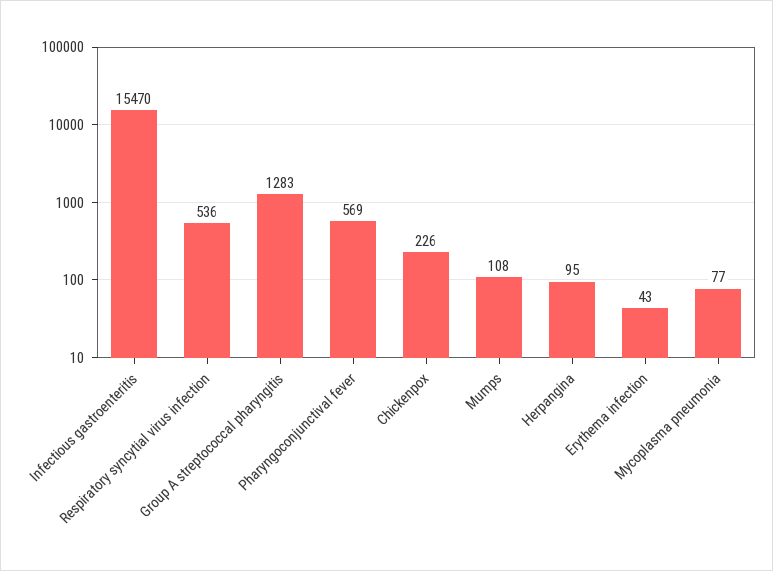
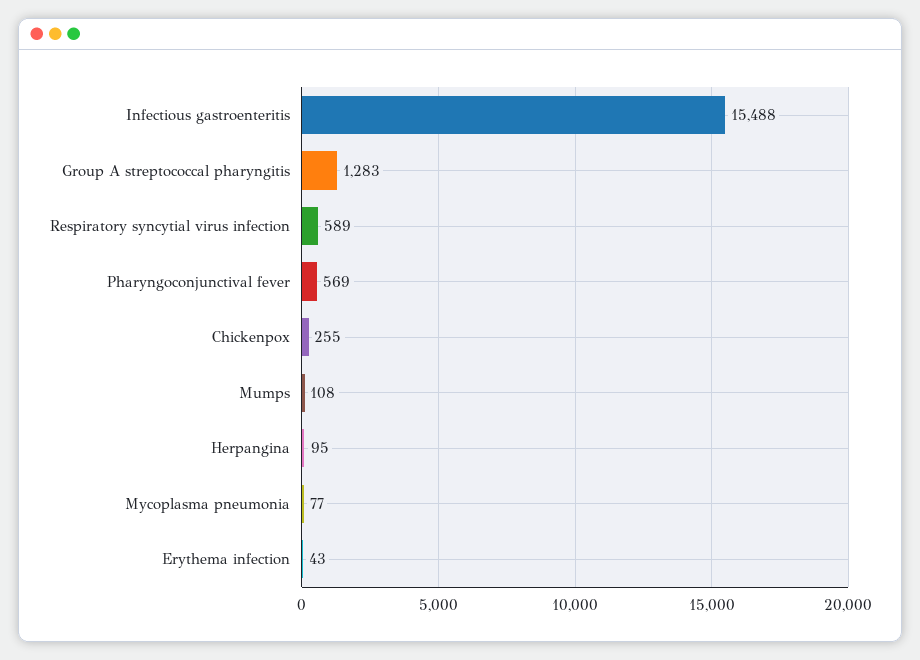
Infectious gastroenteritis: 15470 -> 15488
Respiratory syncytial virus infection: 536 -> 589
Chickenpox: 226 -> 255

